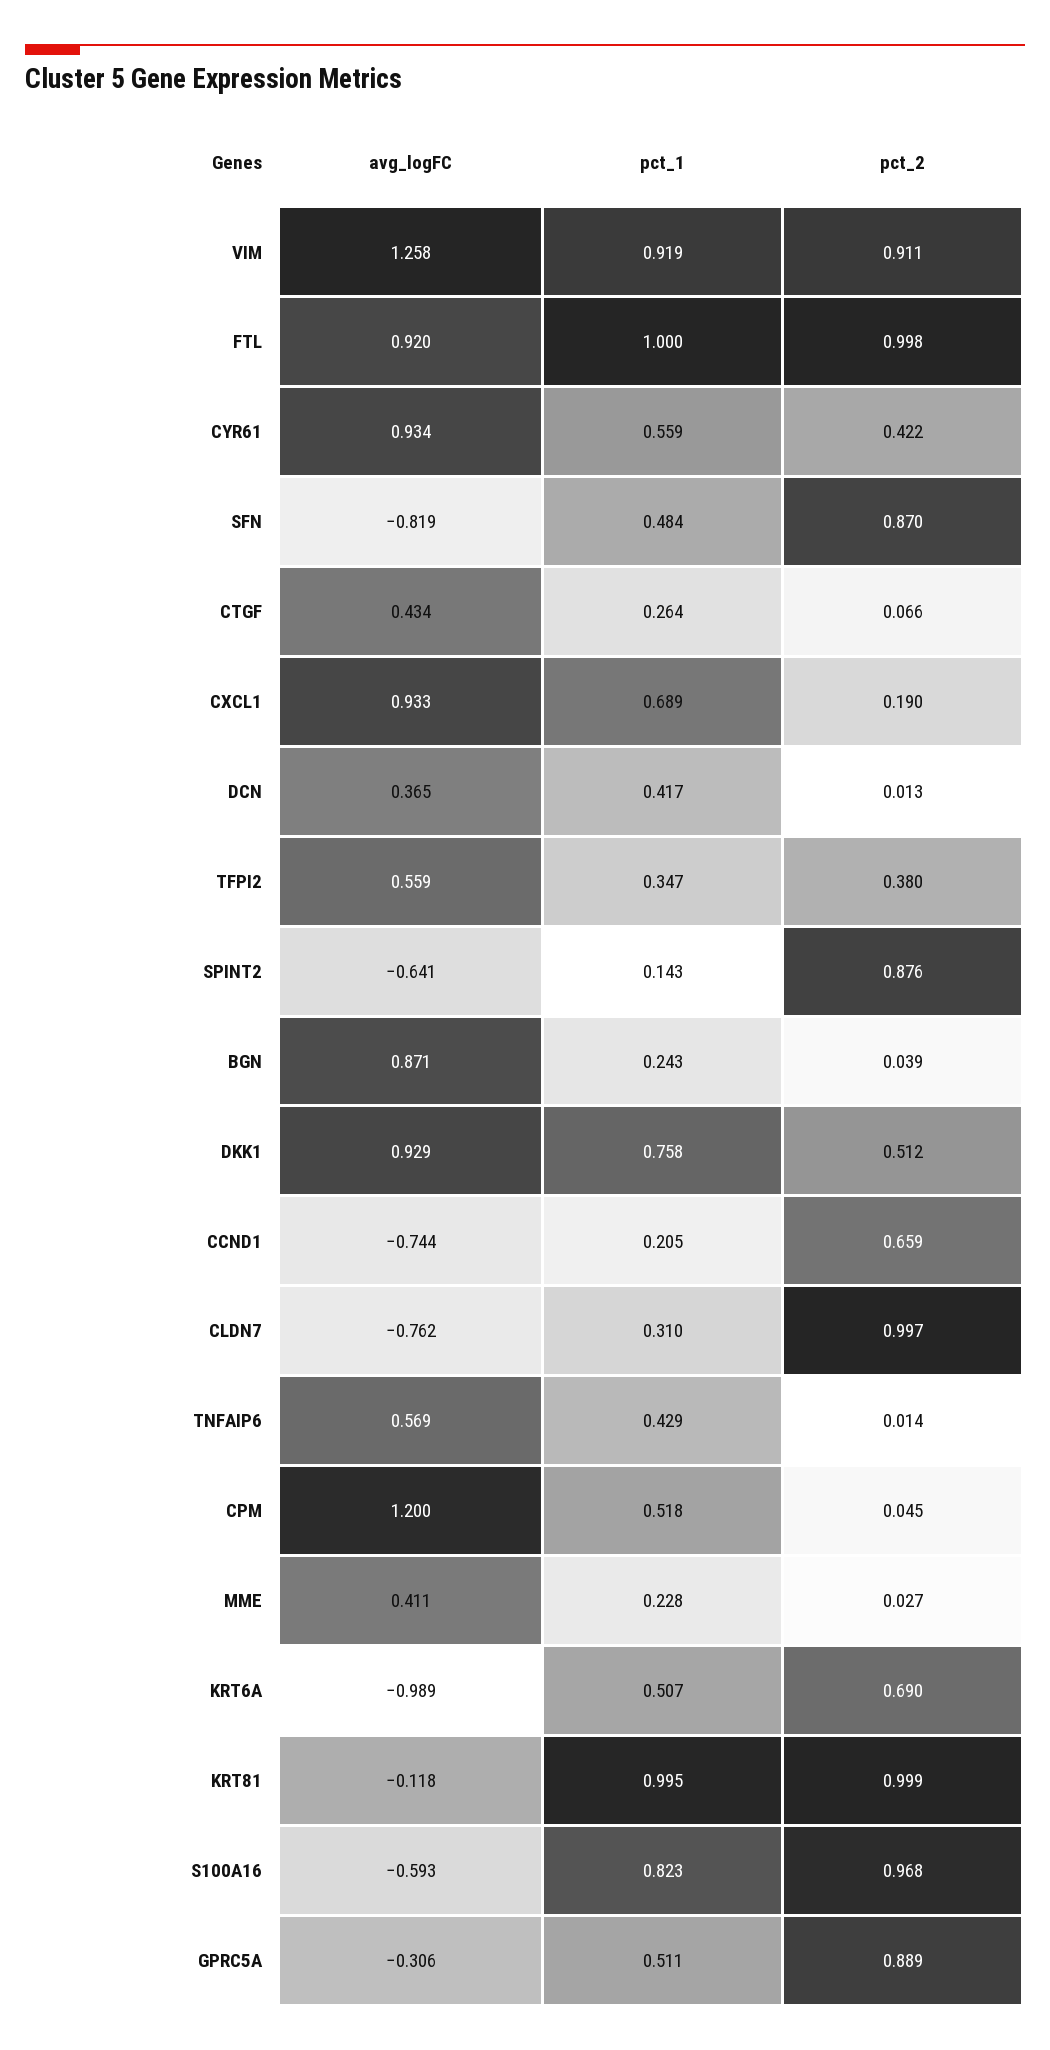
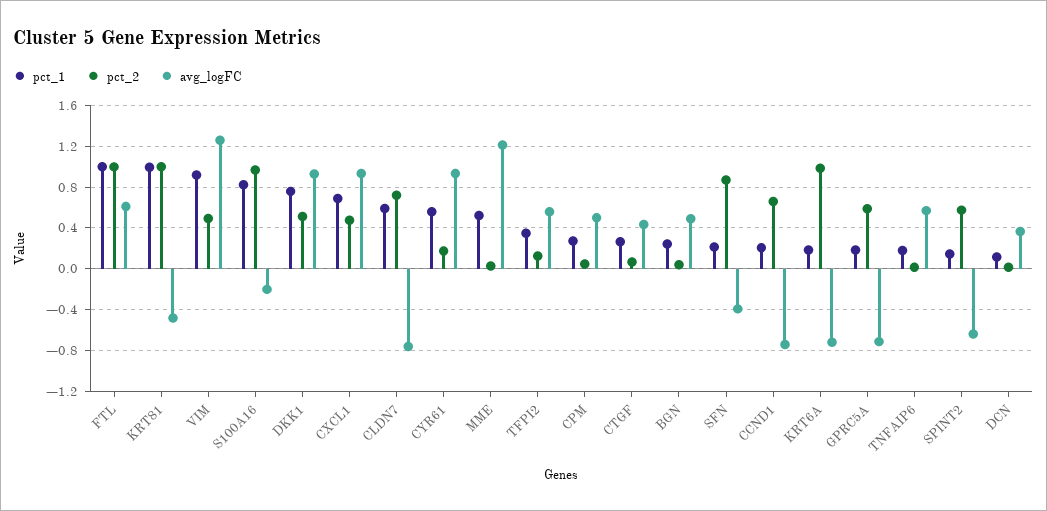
pct_2, VIM: 0.911 -> 0.5
avg_logFC, FTL: 0.92 -> 0.6
pct_2, CYR61: 0.422 -> 0.2
avg_logFC, SFN: -0.819 -> -0.4
pct_1, SFN: 0.484 -> 0.2
pct_2, CXCL1: 0.19 -> 0.5
pct_1, DCN: 0.417 -> 0.1
pct_2, TFPI2: 0.38 -> 0.1
pct_2, SPINT2: 0.876 -> 0.6
avg_logFC, BGN: 0.871 -> 0.5
pct_1, CLDN7: 0.31 -> 0.6
pct_2, CLDN7: 0.997 -> 0.7
pct_1, TNFAIP6: 0.429 -> 0.2
avg_logFC, CPM: 1.2 -> 0.5
pct_1, CPM: 0.518 -> 0.3
avg_logFC, MME: 0.411 -> 1.2
pct_1, MME: 0.228 -> 0.5
avg_logFC, KRT6A: -0.989 -> -0.7
pct_1, KRT6A: 0.507 -> 0.2
pct_2, KRT6A: 0.69 -> 1
avg_logFC, KRT81: -0.118 -> -0.5
avg_logFC, S100A16: -0.593 -> -0.2
avg_logFC, GPRC5A: -0.306 -> -0.7
pct_1, GPRC5A: 0.511 -> 0.2
pct_2, GPRC5A: 0.889 -> 0.6

